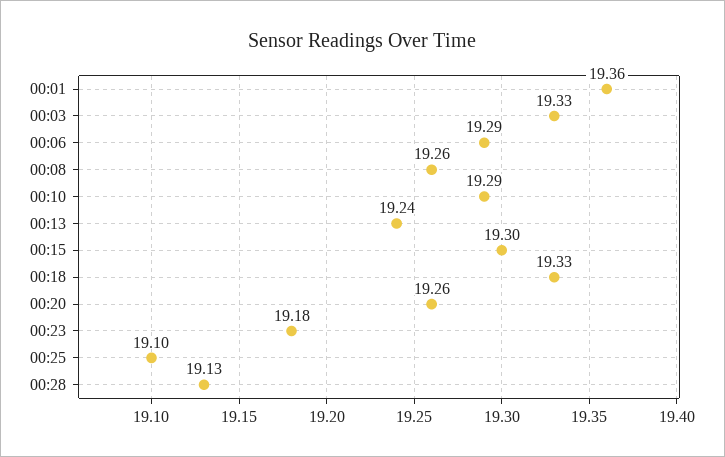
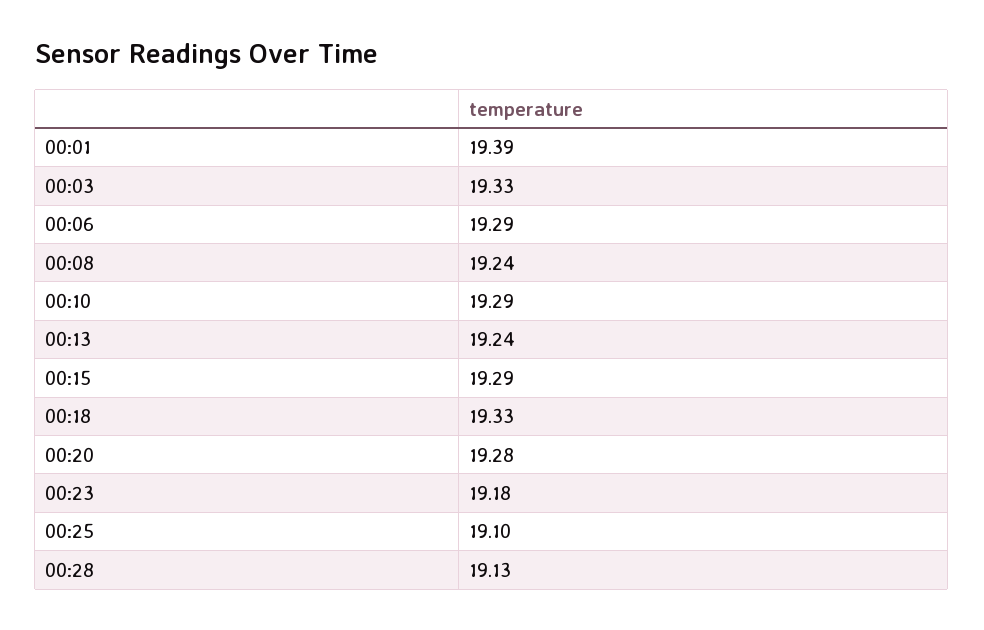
00:01: 19.36 -> 19.39
00:08: 19.26 -> 19.24
00:15: 19.3 -> 19.29
00:20: 19.26 -> 19.28

